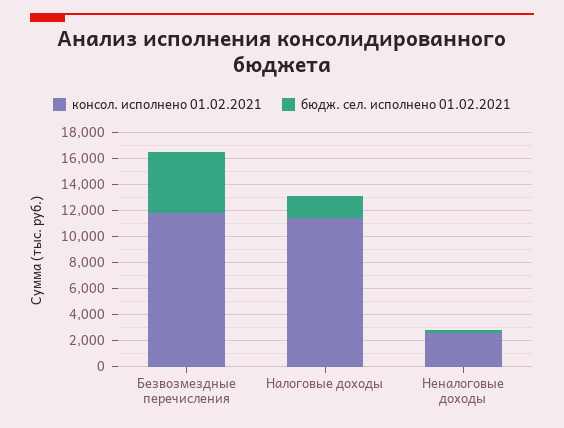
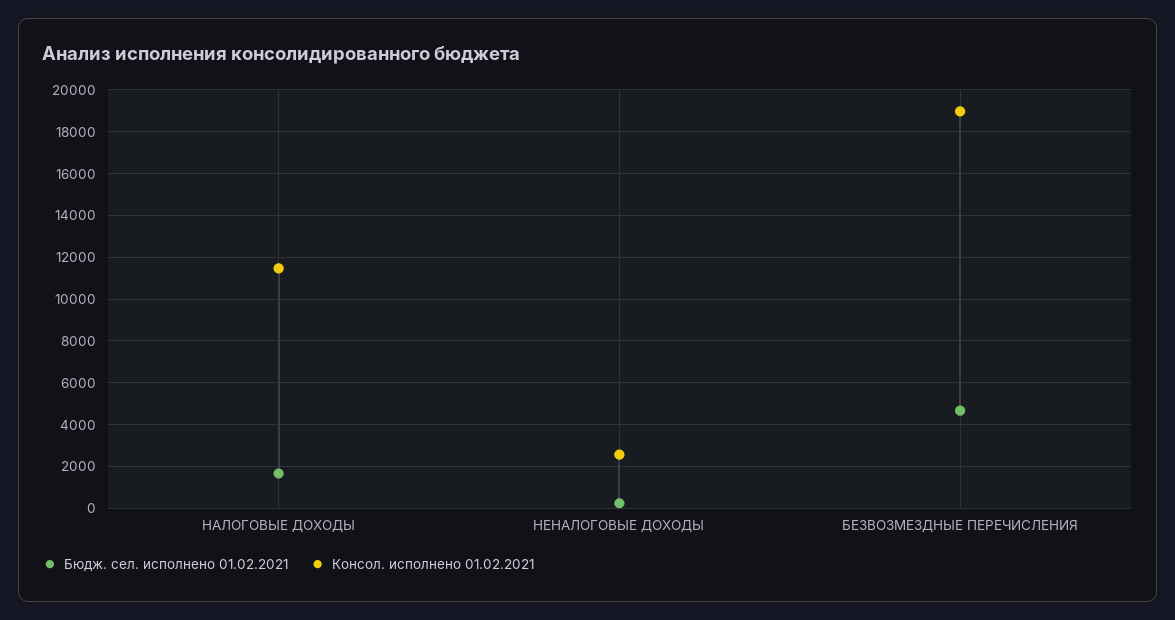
консол. исполнено 01.02.2021, Безвозмездные перечисления: 12000 -> 19000

